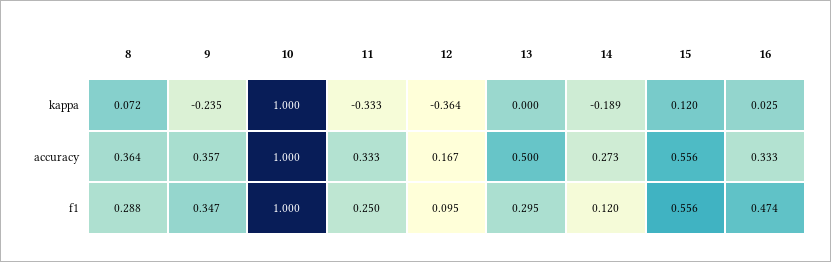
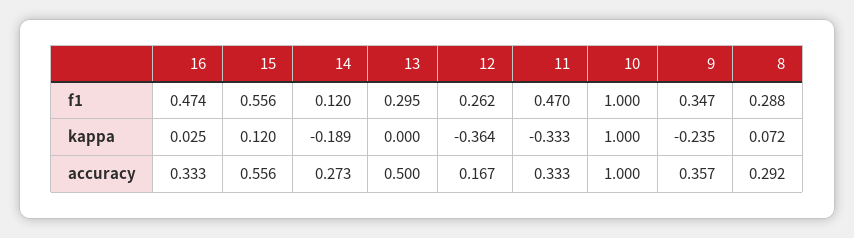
8, accuracy: 0.364 -> 0.292
11, f1: 0.25 -> 0.47
12, f1: 0.095 -> 0.262

